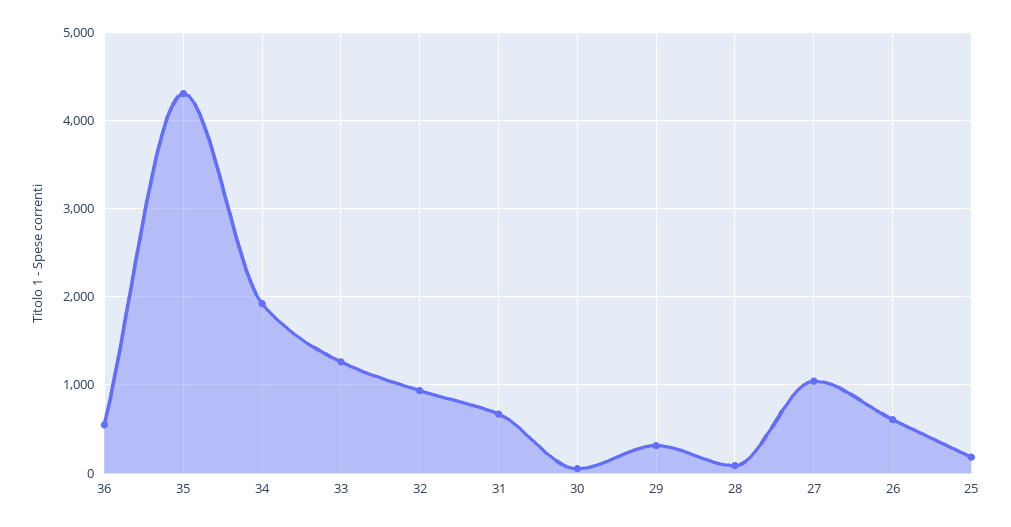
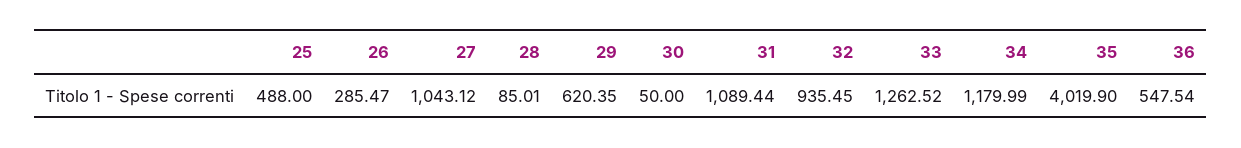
35: 4300 -> 4019.9
34: 1900 -> 1179.99
31: 700 -> 1089.44
29: 300 -> 620.35
26: 600 -> 285.47
25: 200 -> 488

